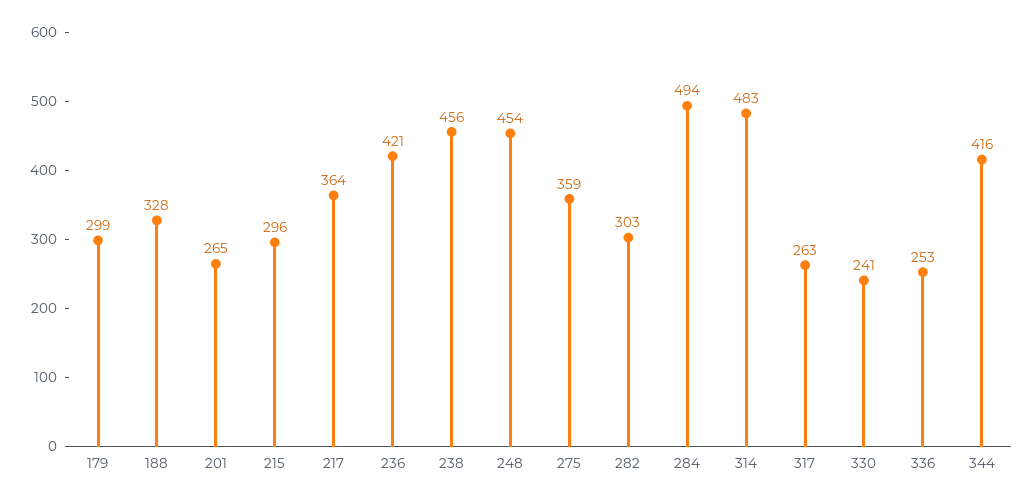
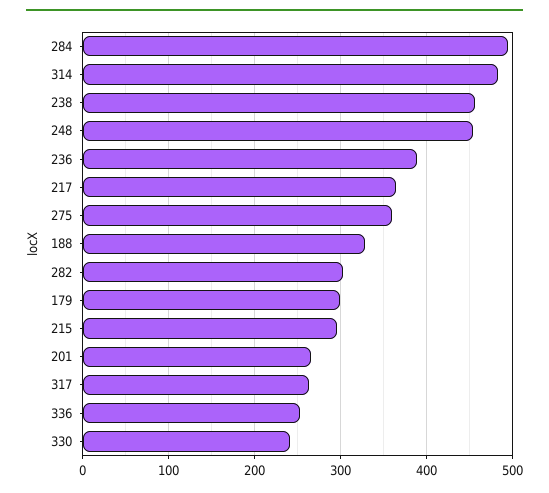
236: 421 -> 390
344: 416 -> none

